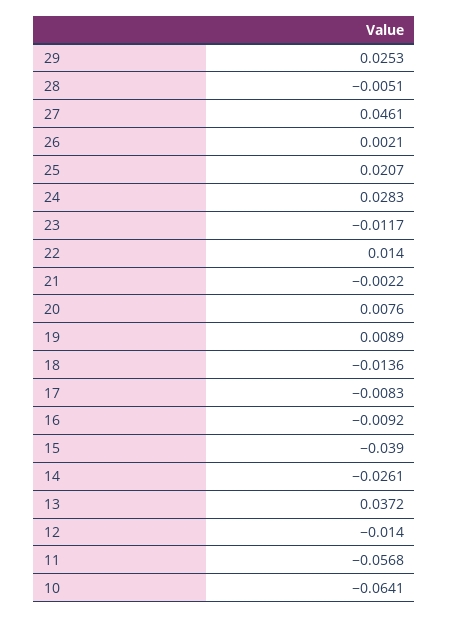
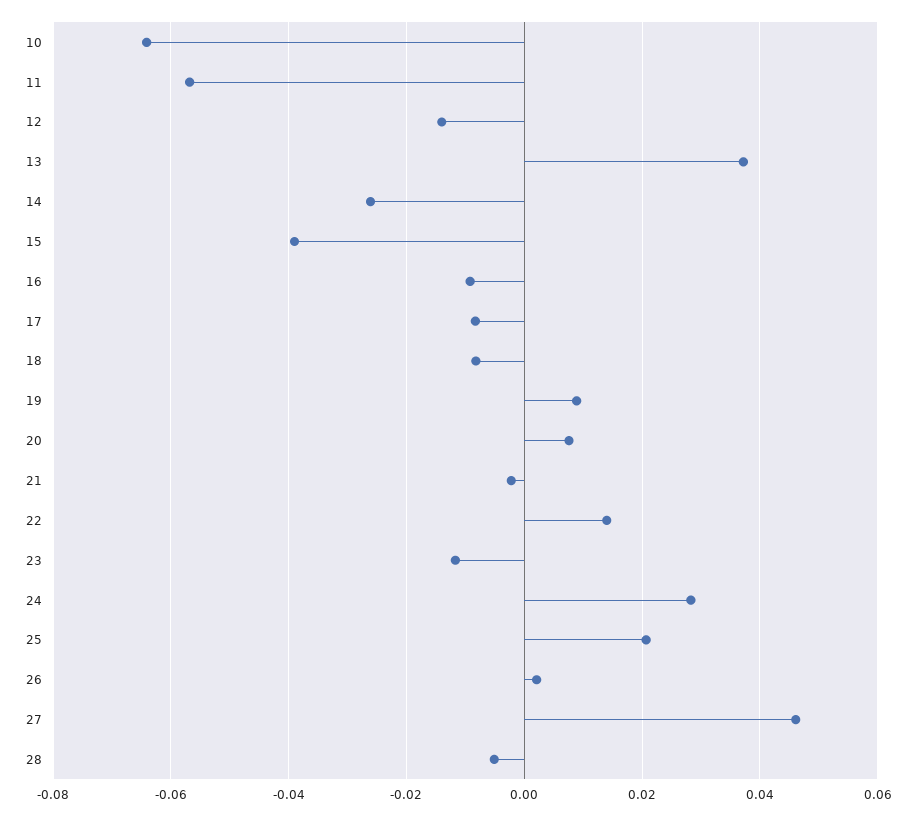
29: 0.0253 -> none
18: -0.0136 -> -0.008

